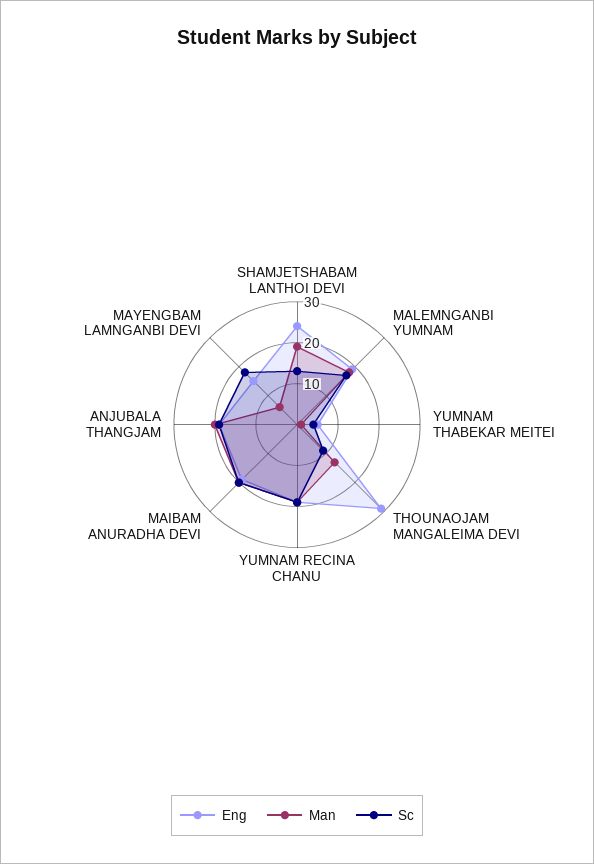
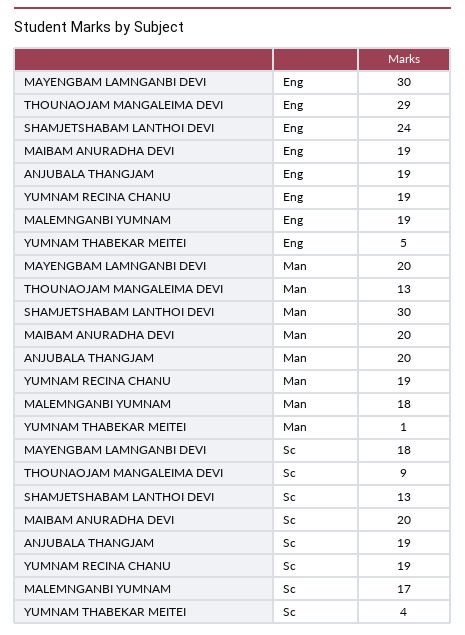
Man, SHAMJETSHABAM LANTHOI DEVI: 20 -> 30
Eng, MAYENGBAM LAMNGANBI DEVI: 15 -> 30
Man, MAYENGBAM LAMNGANBI DEVI: 5 -> 20

